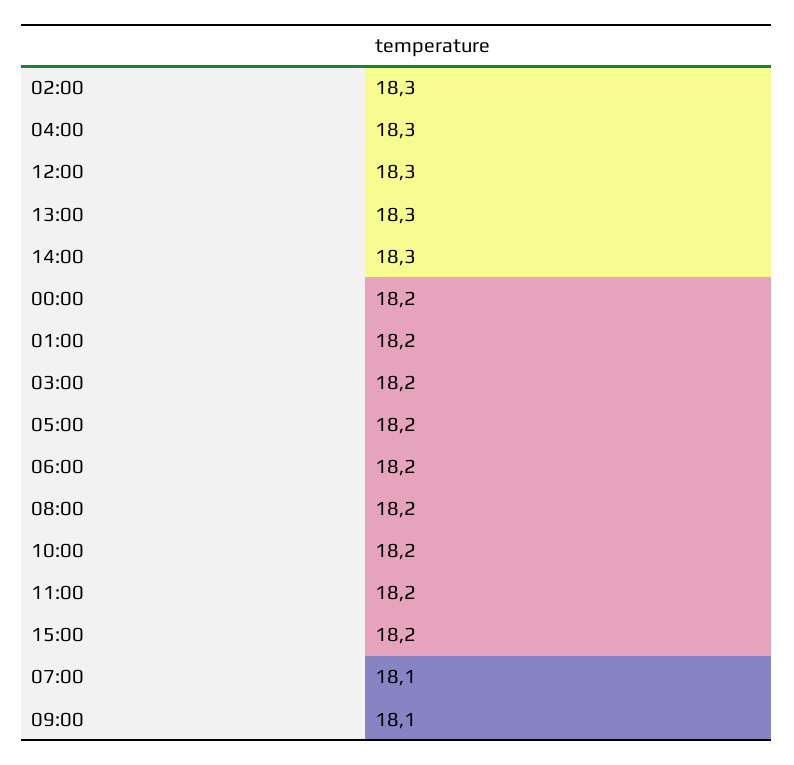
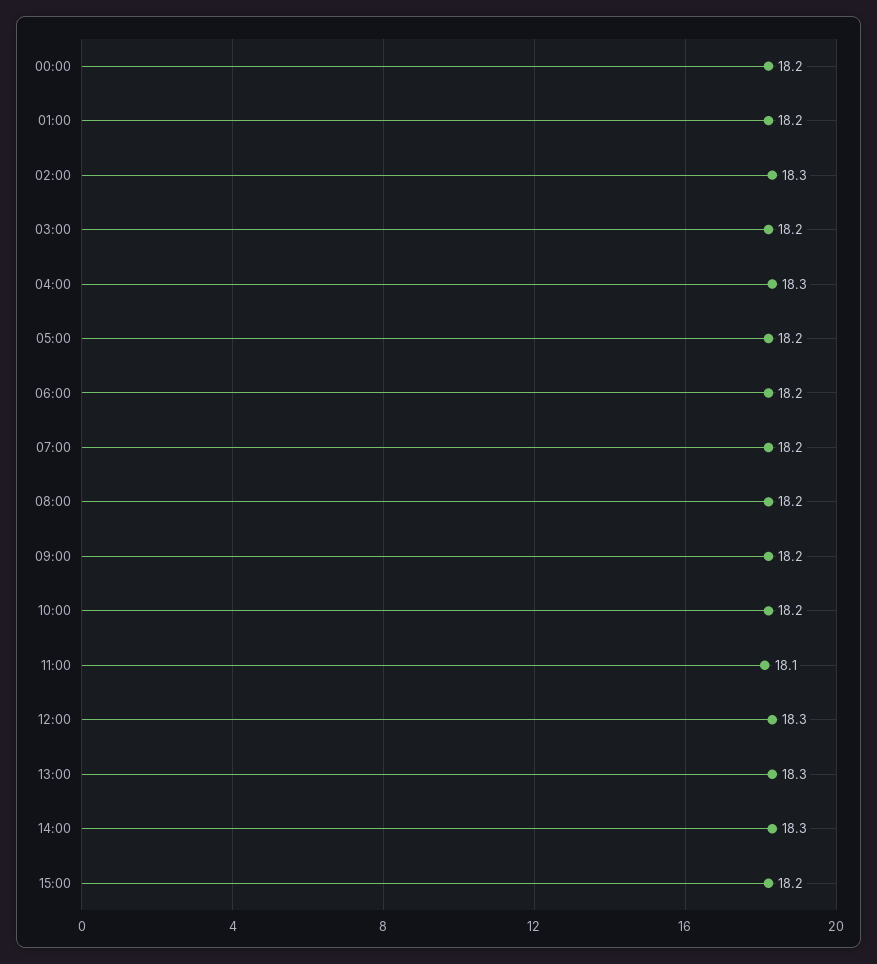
11:00: 18.2 -> 18.1
07:00: 18.1 -> 18.2
09:00: 18.1 -> 18.2

